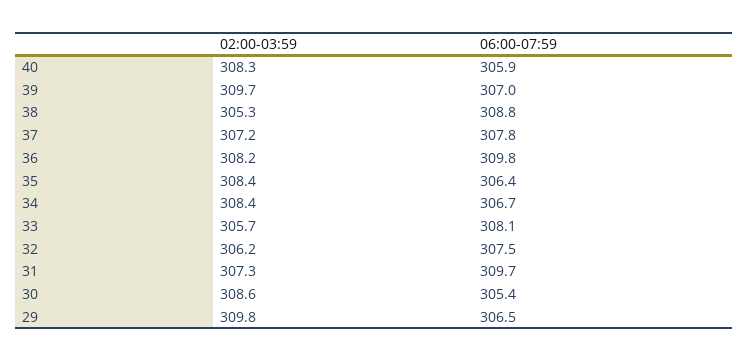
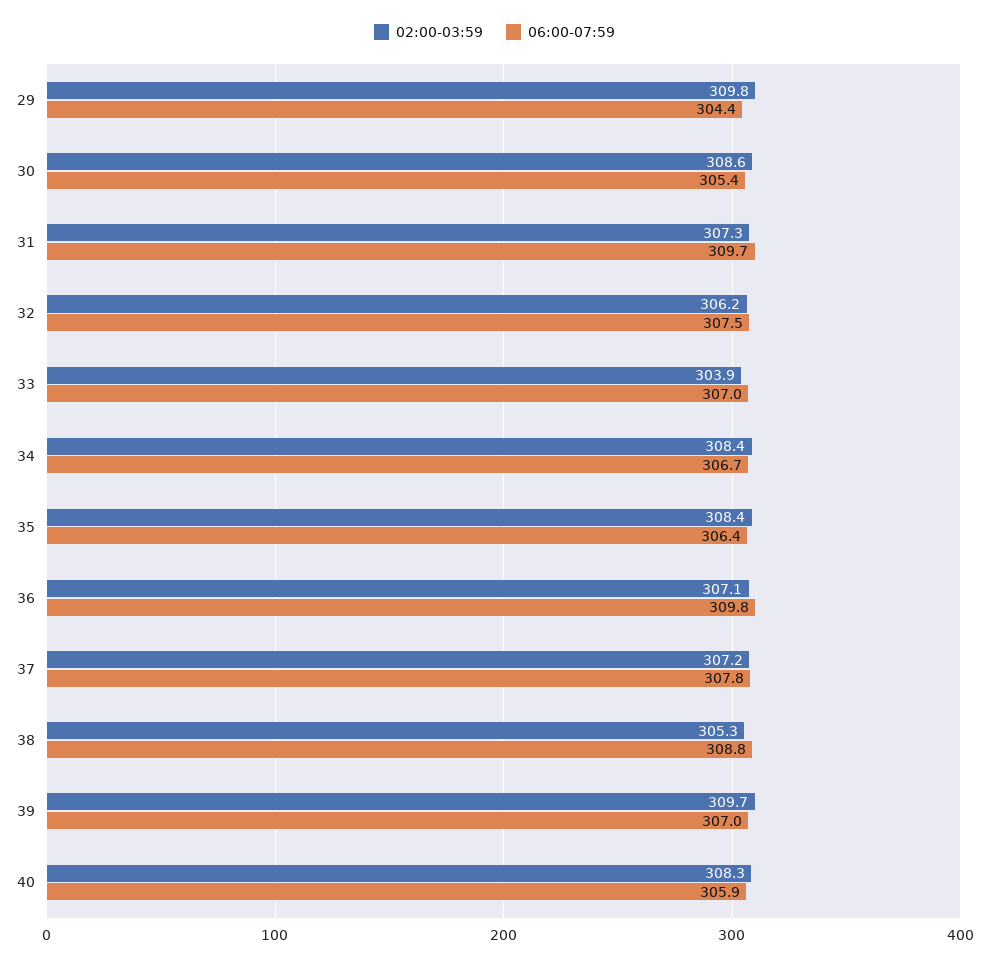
02:00-03:59, 36: 308.2 -> 307.1
02:00-03:59, 33: 305.7 -> 303.9
06:00-07:59, 33: 308.1 -> 307
06:00-07:59, 29: 306.5 -> 304.4

